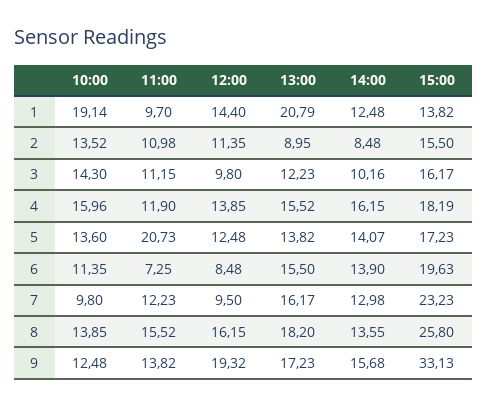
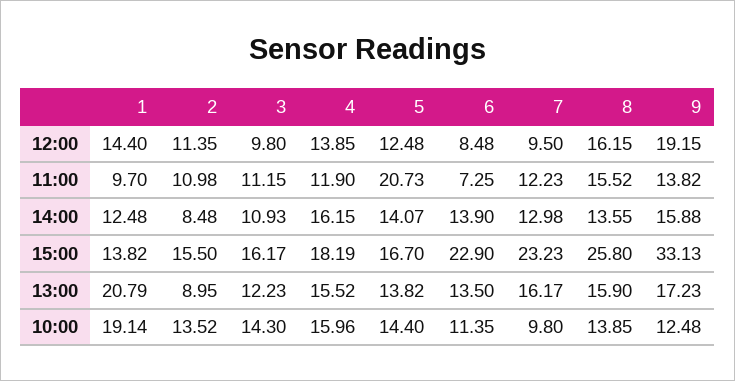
14:00, 3: 10.16 -> 10.93
10:00, 5: 13.6 -> 14.4
15:00, 5: 17.23 -> 16.7
13:00, 6: 15.5 -> 13.5
15:00, 6: 19.63 -> 22.9
13:00, 8: 18.2 -> 15.9
12:00, 9: 19.32 -> 19.15
14:00, 9: 15.68 -> 15.88

